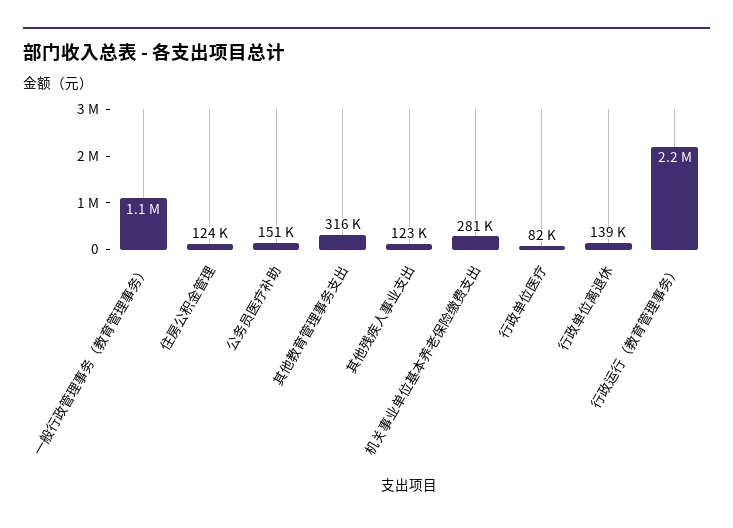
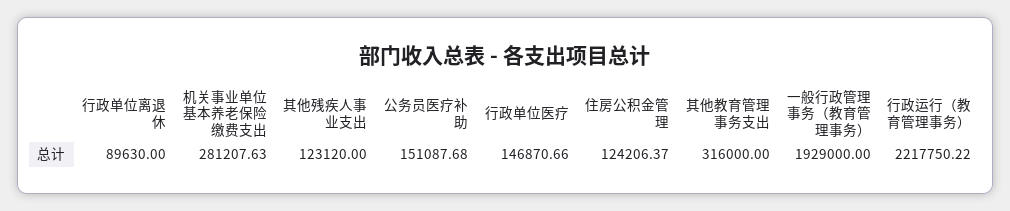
一般行政管理事务（教育管理事务）: 1100000 -> 1929000
行政单位医疗: 82000 -> 146870.66
行政单位离退休: 139000 -> 89630

